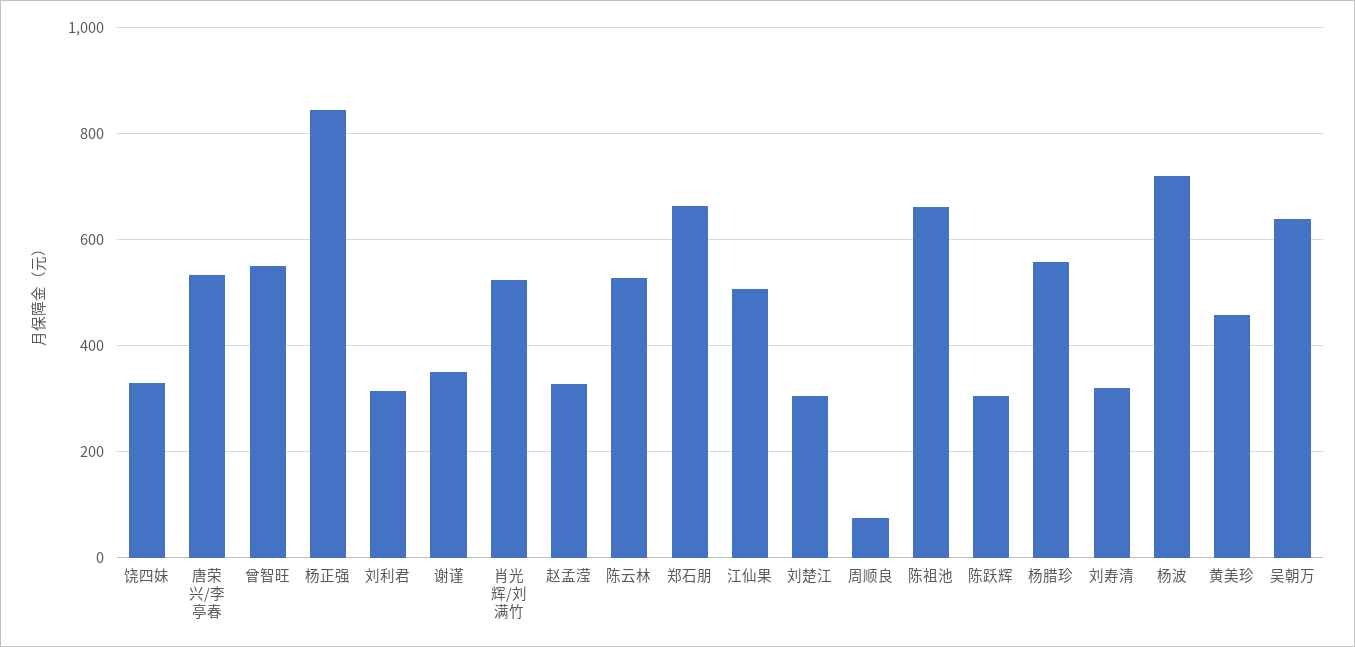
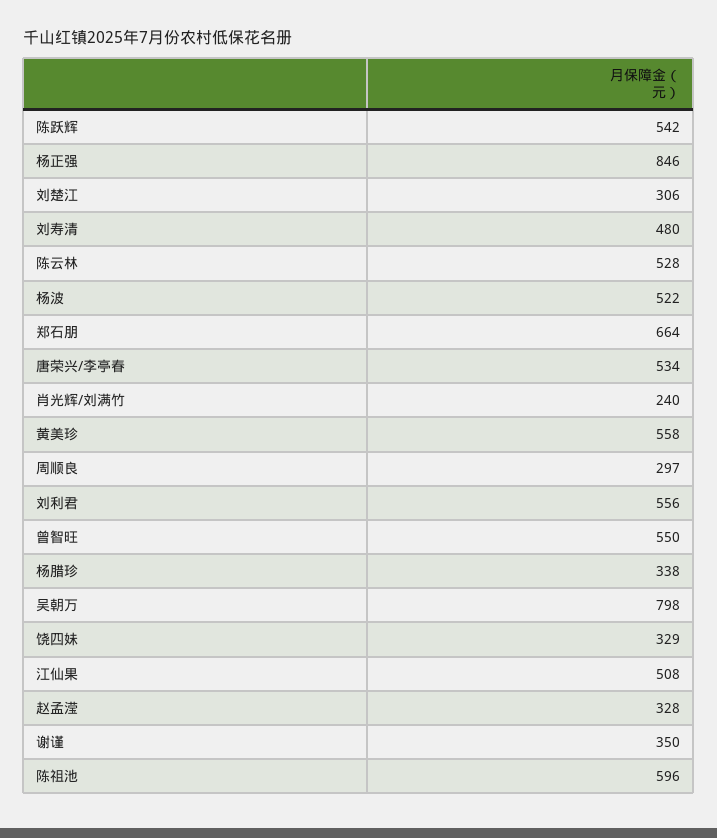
刘利君: 320 -> 556
肖光辉/刘满竹: 520 -> 240
周顺良: 80 -> 297
陈祖池: 660 -> 596
陈跃辉: 300 -> 542
杨腊珍: 560 -> 338
刘寿清: 320 -> 480
杨波: 720 -> 522
黄美珍: 460 -> 558
吴朝万: 640 -> 798

